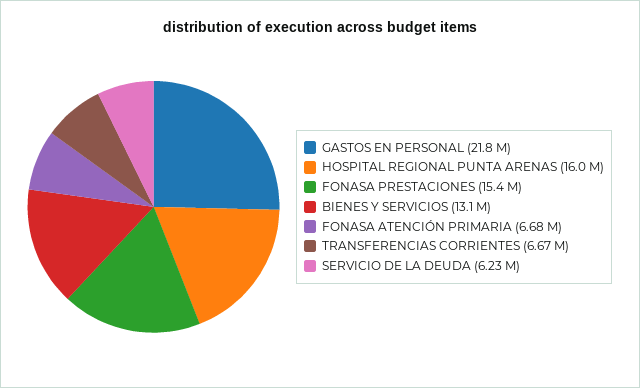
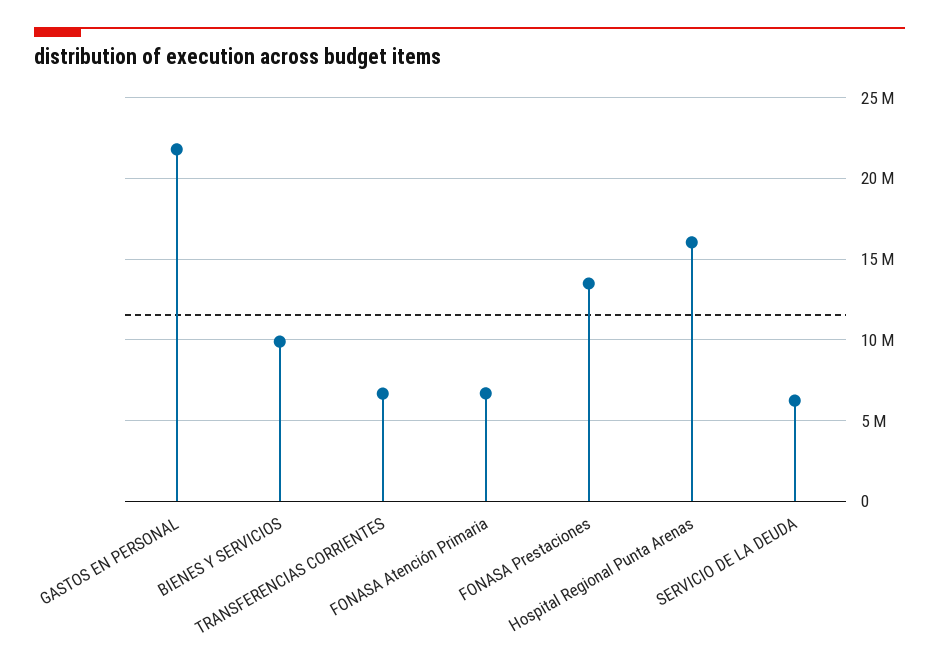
FONASA PRESTACIONES: 15400000 -> 13500000
BIENES Y SERVICIOS: 13100000 -> 10000000

